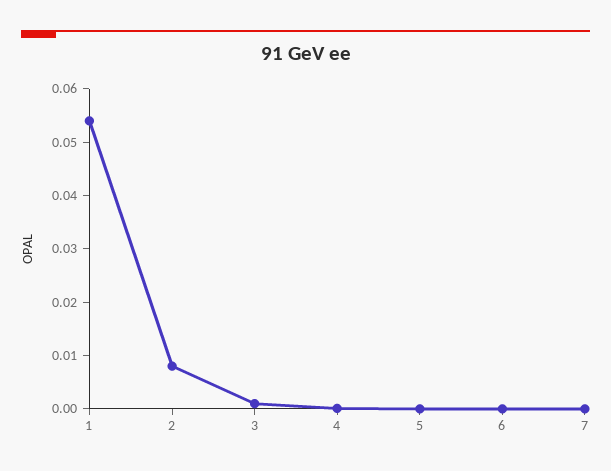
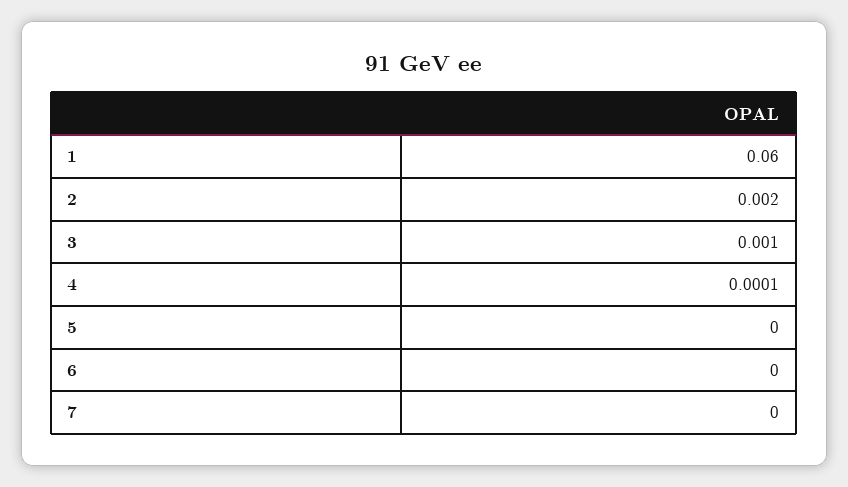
1: 0.054 -> 0.06
2: 0.008 -> 0.002

